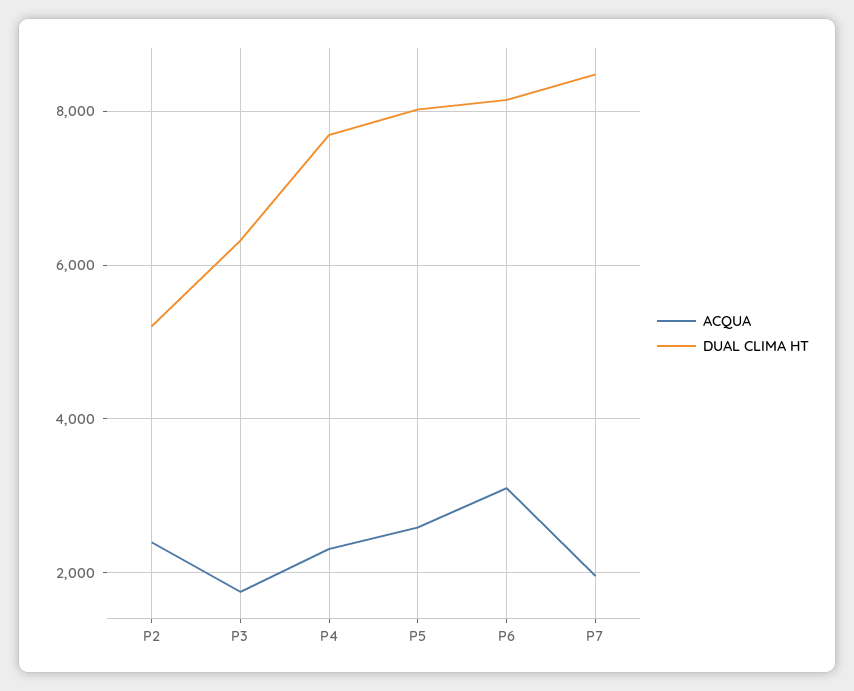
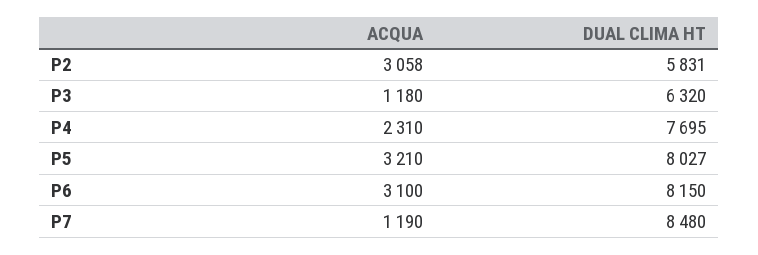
ACQUA, P2: 2400 -> 3058
DUAL CLIMA HT, P2: 5200 -> 5831
ACQUA, P3: 1800 -> 1180
ACQUA, P5: 2600 -> 3210
ACQUA, P7: 2000 -> 1190

